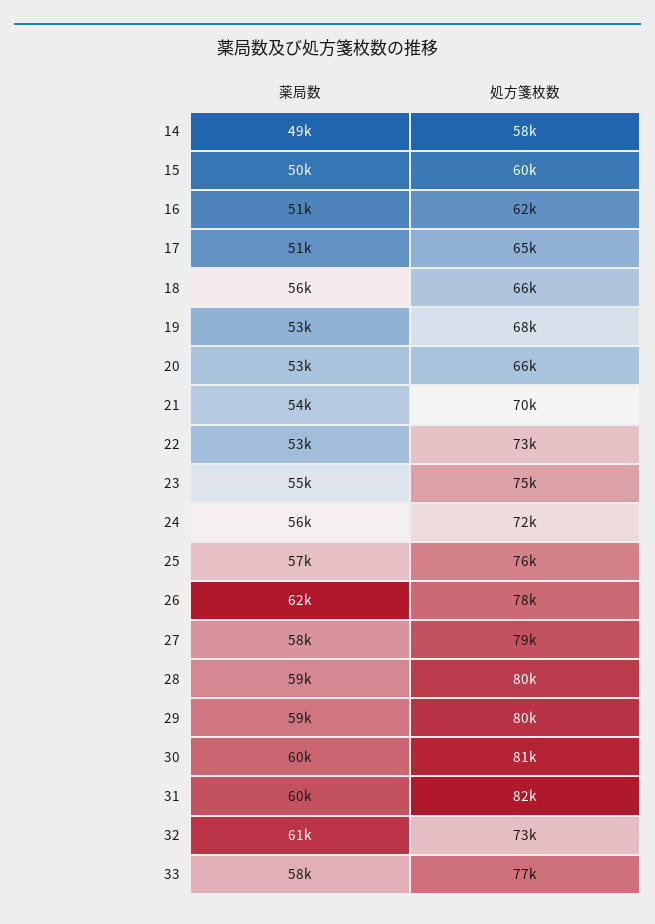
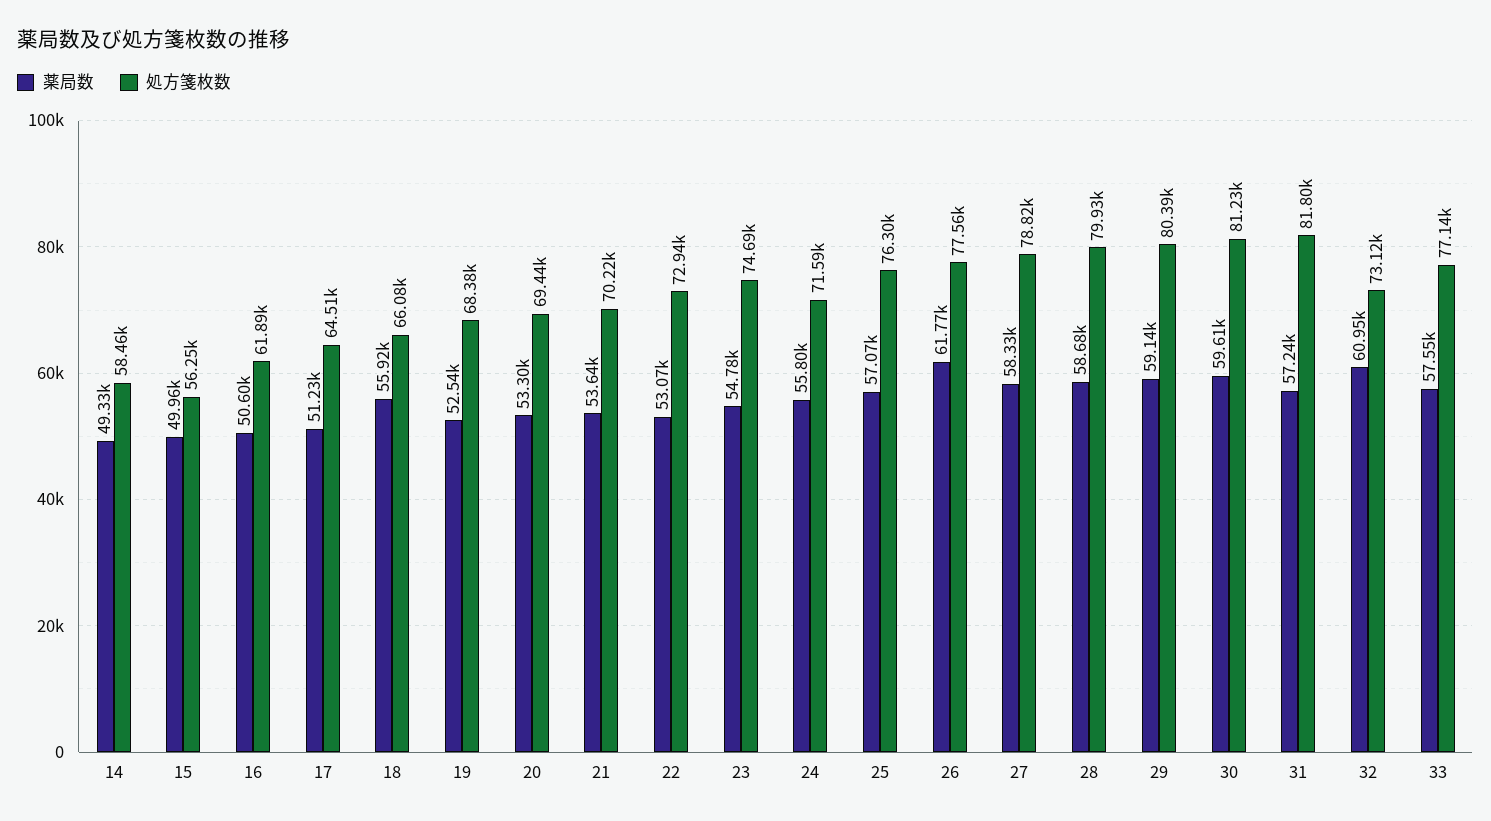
処方箋枚数, 15: 60000 -> 56250
処方箋枚数, 20: 66000 -> 69440
薬局数, 31: 60000 -> 57240

